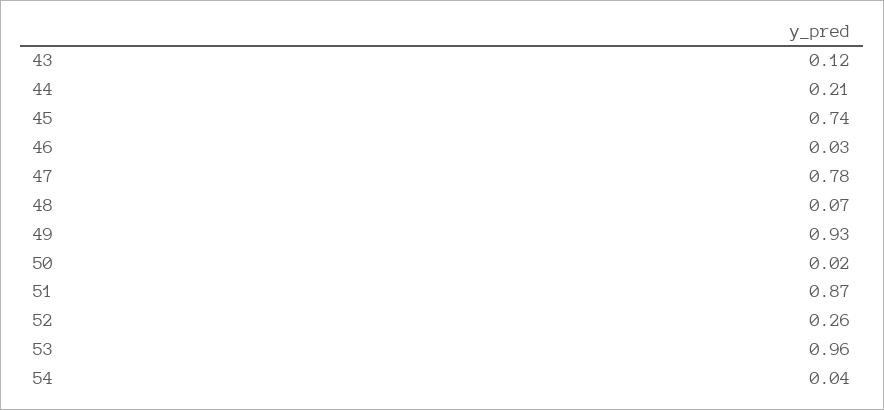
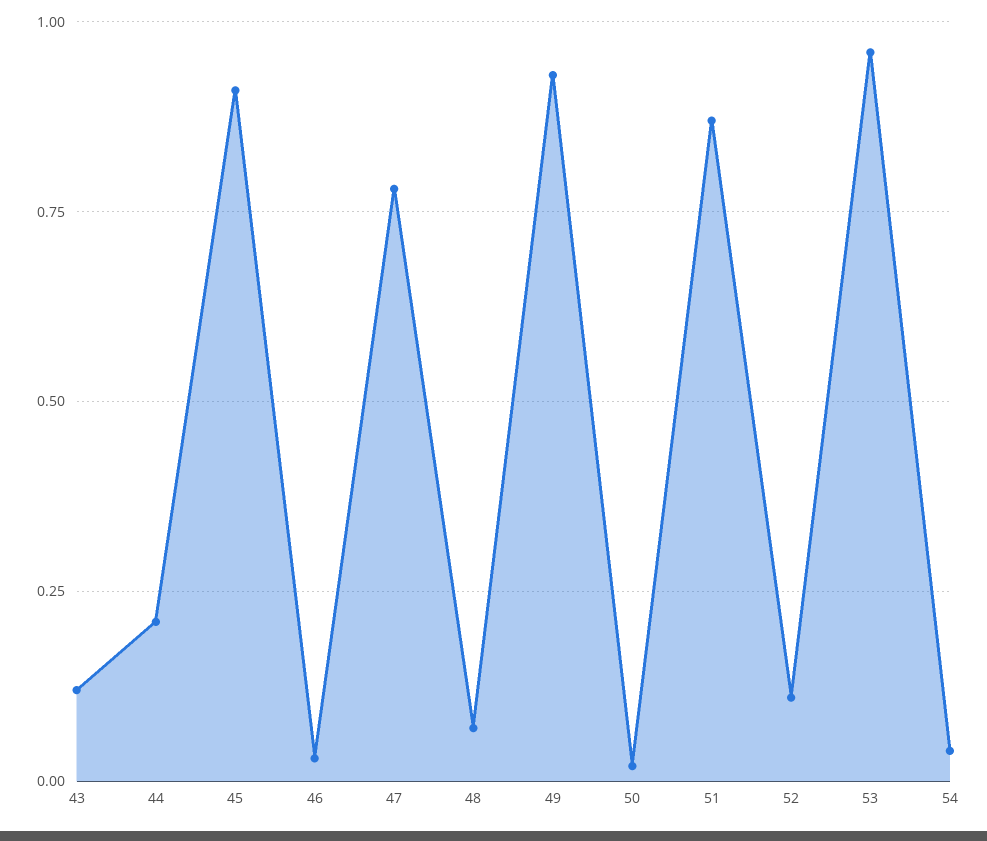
45: 0.74 -> 0.9
52: 0.26 -> 0.1

